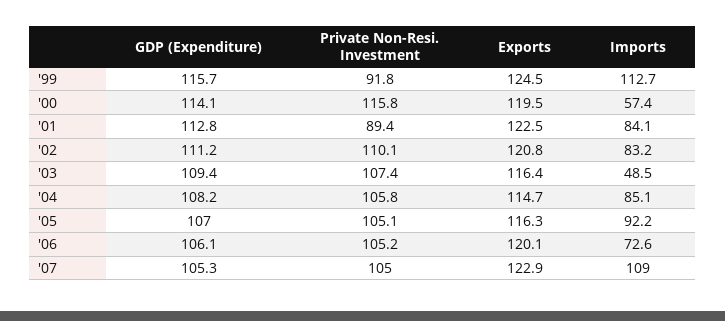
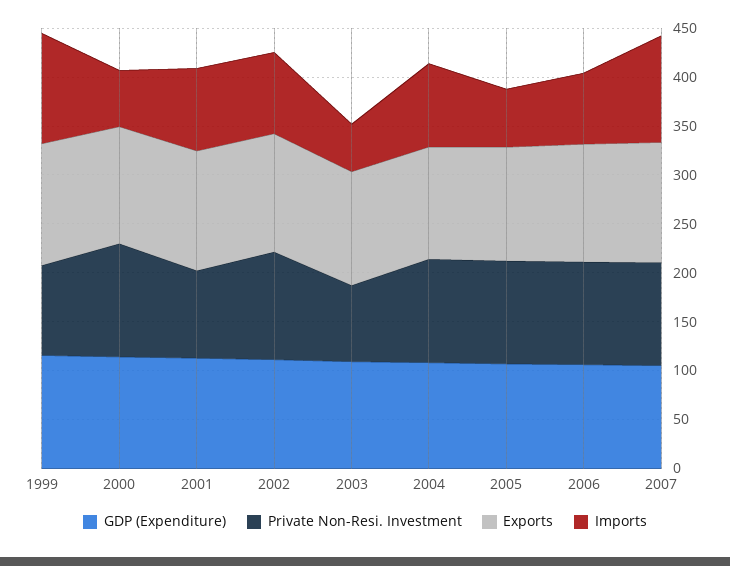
Private Non-Resi. Investment, '03: 107.4 -> 80
Imports, '05: 92.2 -> 60

